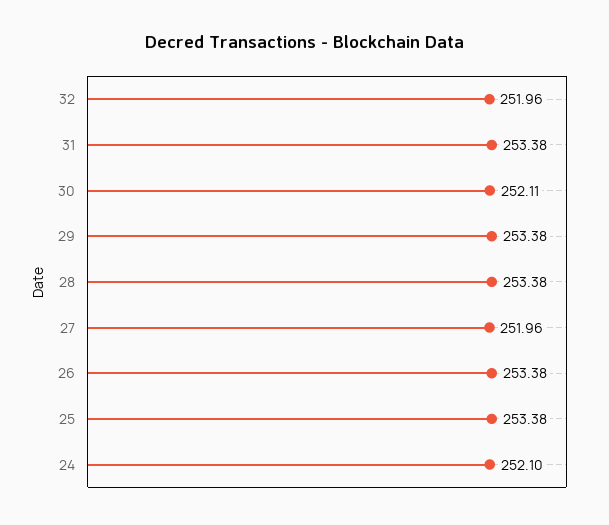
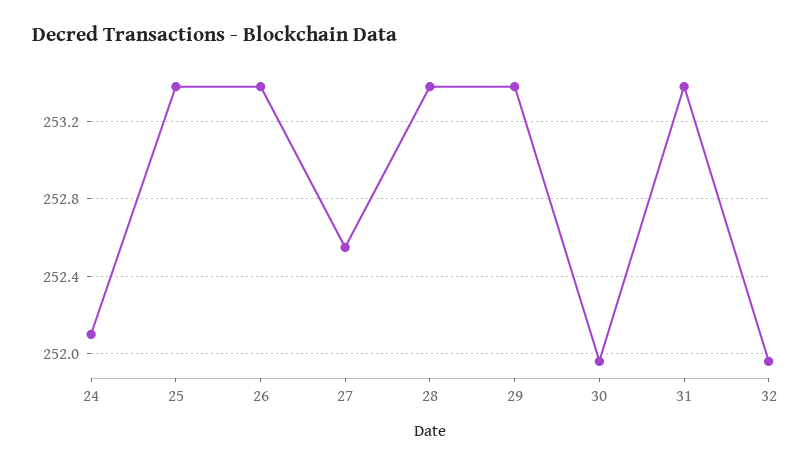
30: 252.11 -> 251.95
27: 251.96 -> 252.55

